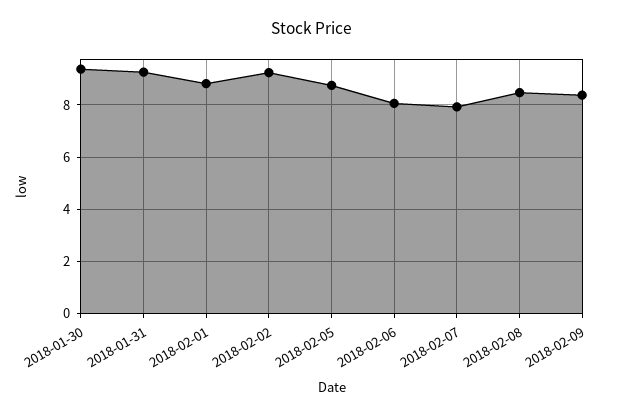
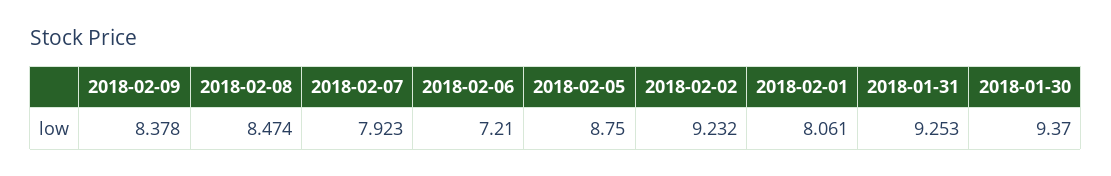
2018-02-01: 8.75 -> 8.061
2018-02-06: 8 -> 7.21

